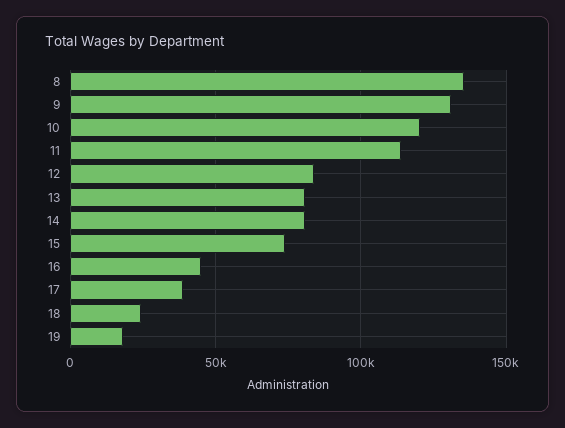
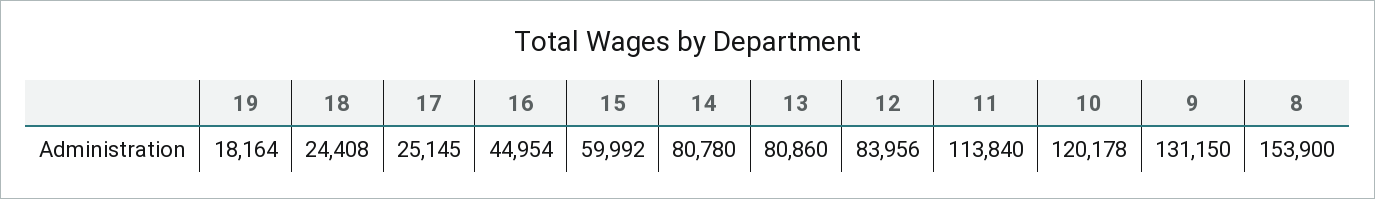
8: 135000 -> 153900
15: 75000 -> 59992
17: 40000 -> 25145

